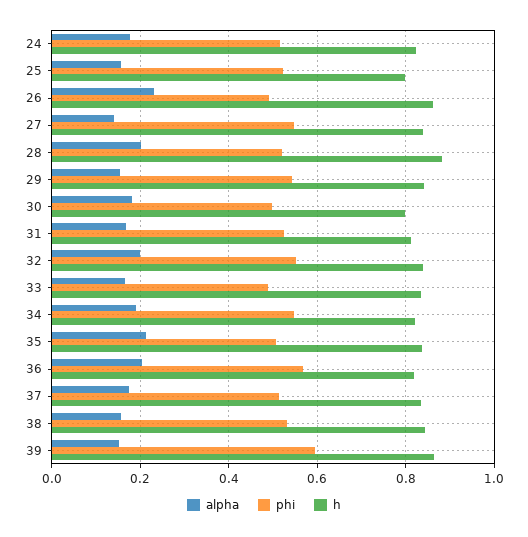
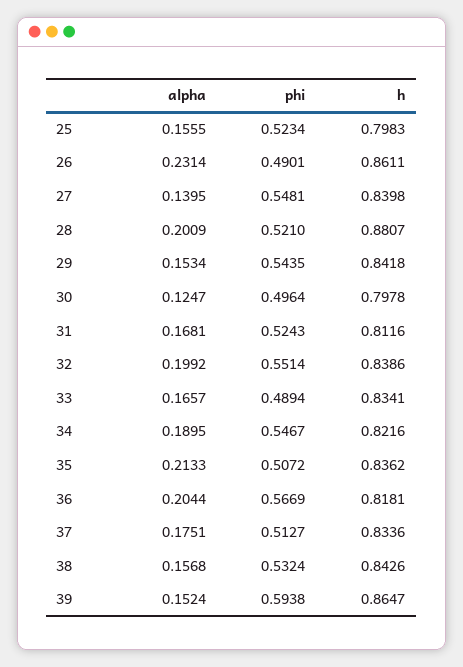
alpha, 24: 0.18 -> none
phi, 24: 0.52 -> none
h, 24: 0.82 -> none
alpha, 30: 0.18 -> 0.1247

